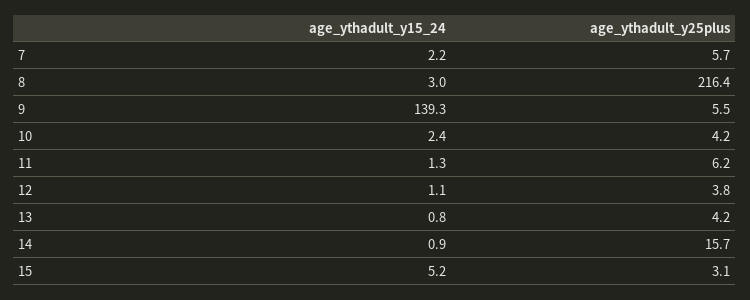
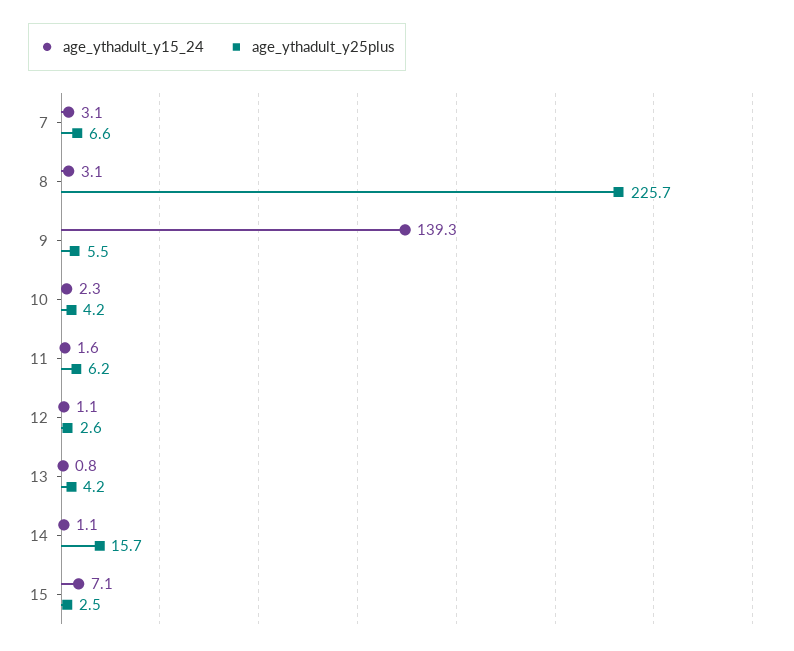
age_ythadult_y15_24, 7: 2.2 -> 3.1
age_ythadult_y25plus, 7: 5.7 -> 6.6
age_ythadult_y15_24, 8: 3 -> 3.1
age_ythadult_y25plus, 8: 216.4 -> 225.7
age_ythadult_y15_24, 10: 2.4 -> 2.3
age_ythadult_y15_24, 11: 1.3 -> 1.6
age_ythadult_y25plus, 12: 3.8 -> 2.6
age_ythadult_y15_24, 14: 0.9 -> 1.1
age_ythadult_y15_24, 15: 5.2 -> 7.1
age_ythadult_y25plus, 15: 3.1 -> 2.5

